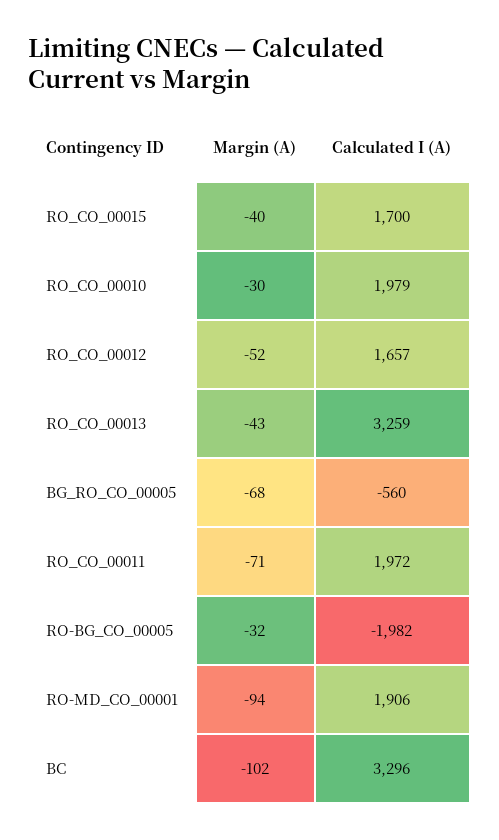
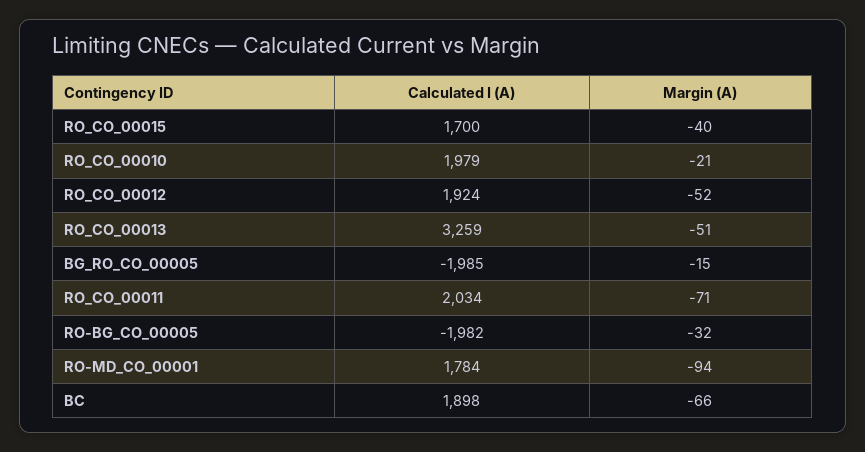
Margin (A), RO_CO_00010: -30 -> -21
Calculated I (A), RO_CO_00012: 1657 -> 1924
Margin (A), RO_CO_00013: -43 -> -51
Margin (A), BG_RO_CO_00005: -68 -> -15
Calculated I (A), BG_RO_CO_00005: -560 -> -1985
Calculated I (A), RO_CO_00011: 1972 -> 2034
Calculated I (A), RO-MD_CO_00001: 1906 -> 1784
Margin (A), BC: -102 -> -66
Calculated I (A), BC: 3296 -> 1898

